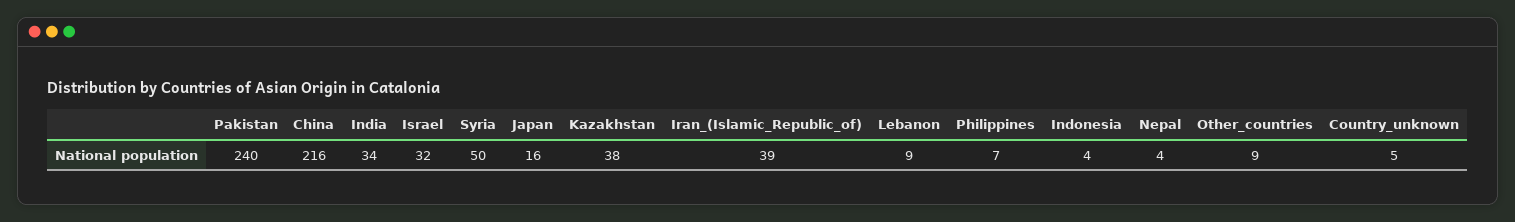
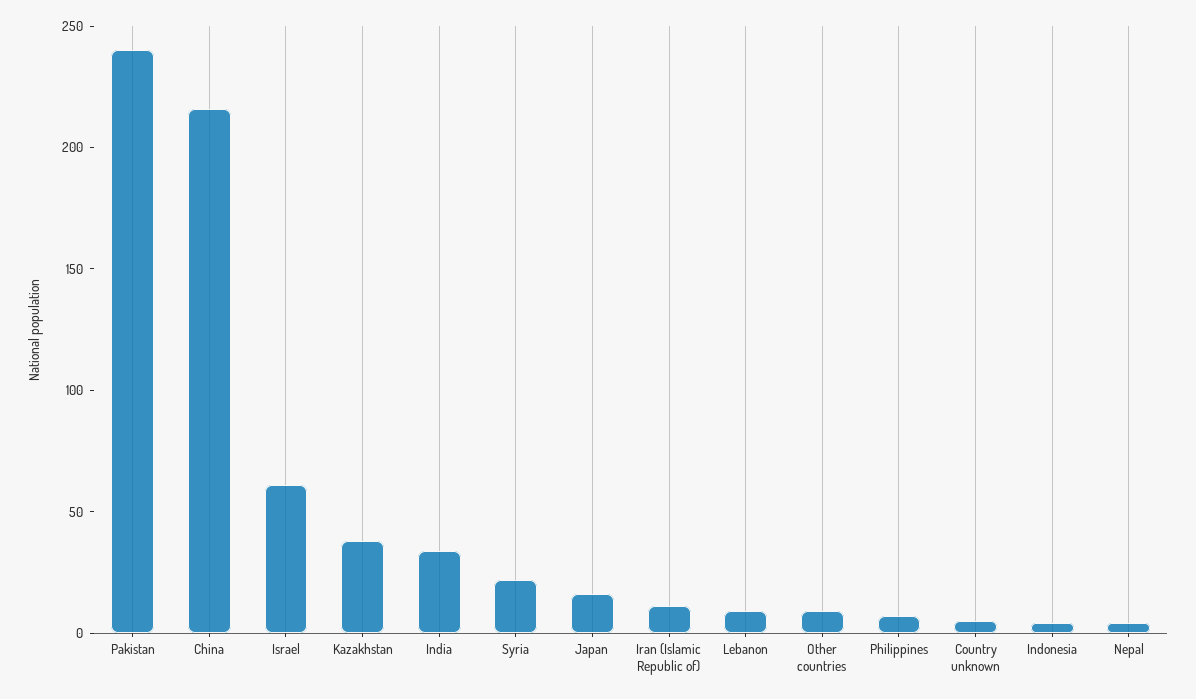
Israel: 32 -> 60
Syria: 50 -> 20
Iran_(Islamic_Republic_of): 39 -> 10

